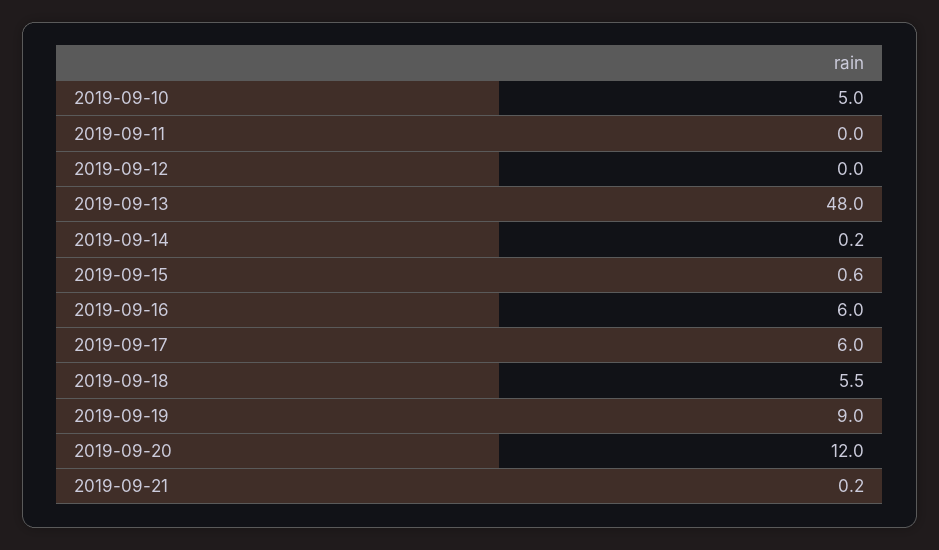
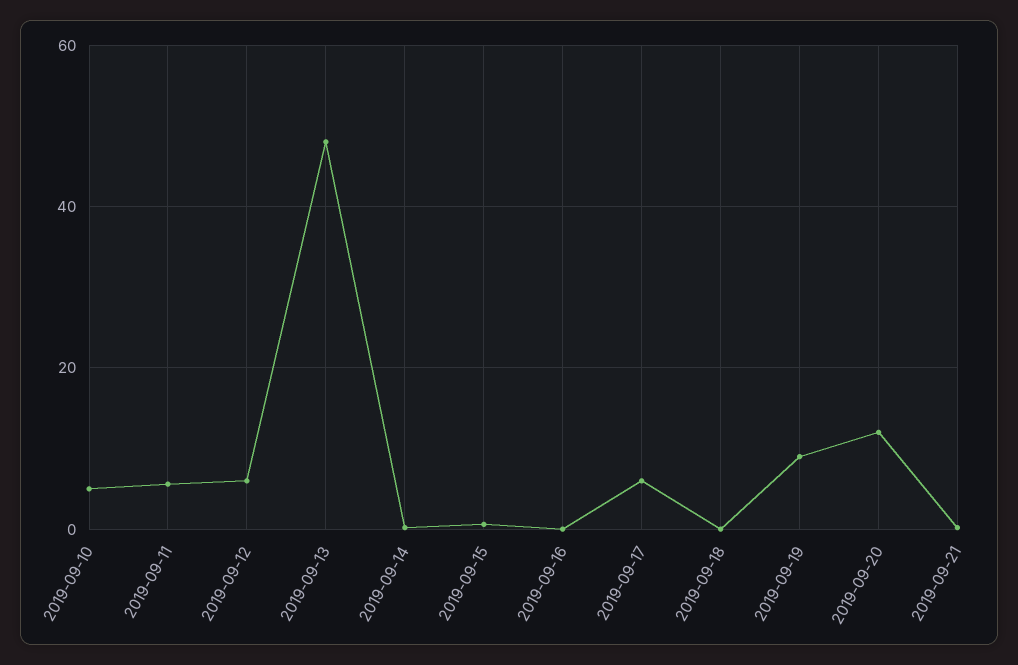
2019-09-11: 0 -> 6
2019-09-12: 0 -> 6
2019-09-16: 6 -> 0
2019-09-18: 5.5 -> 0

